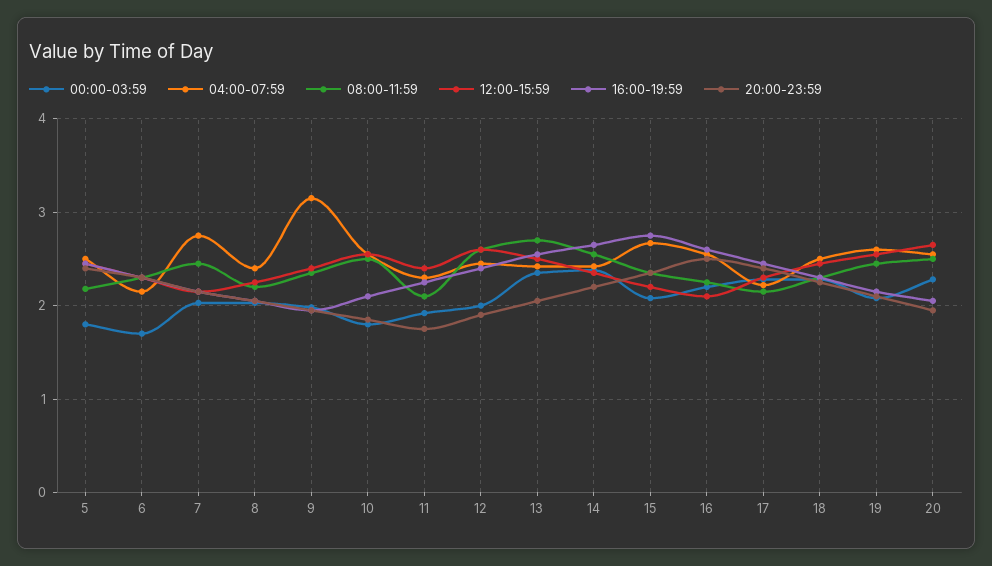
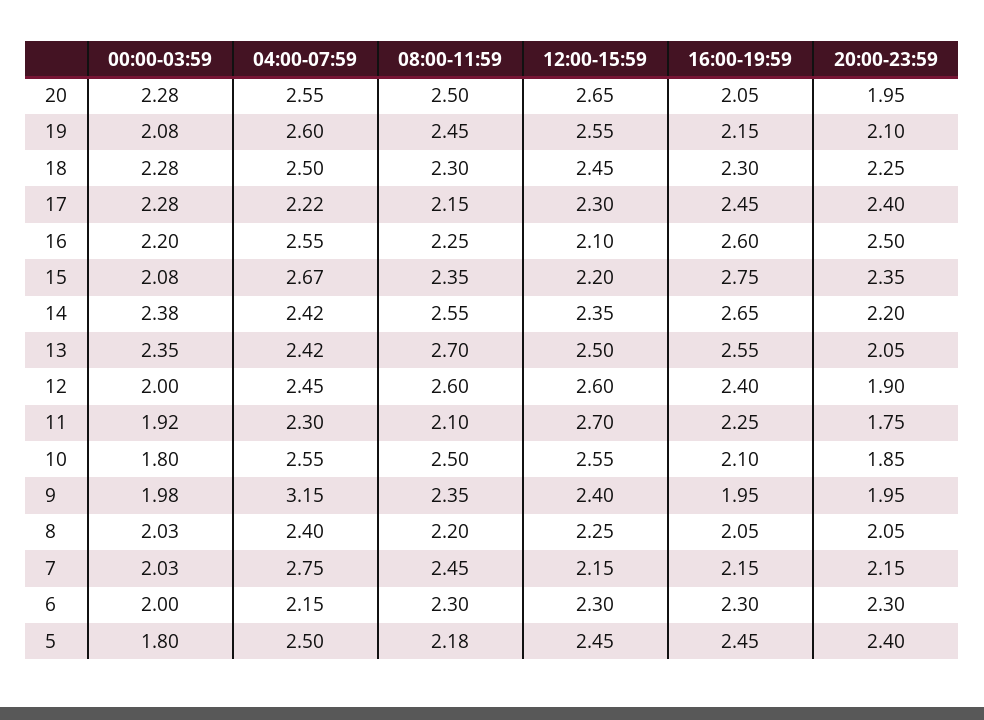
00:00-03:59, 6: 1.7 -> 2
12:00-15:59, 11: 2.4 -> 2.7

